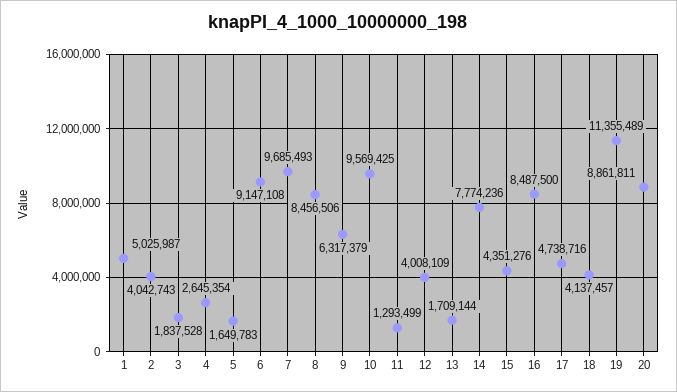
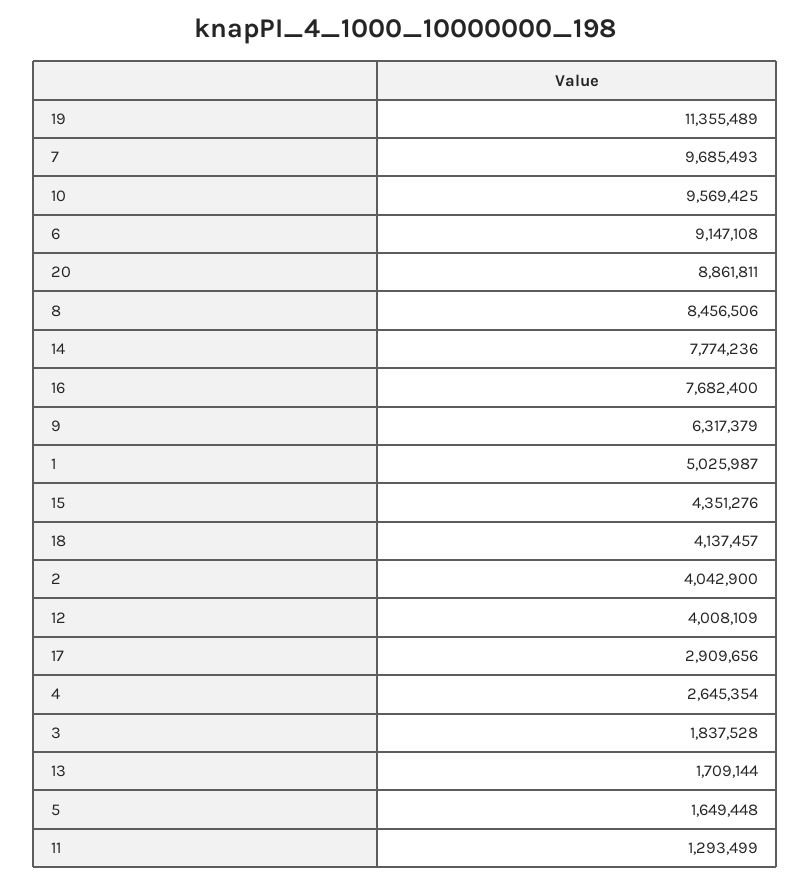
2: 4042743 -> 4042900
5: 1649783 -> 1649448
16: 8487500 -> 7682400
17: 4738716 -> 2909656

